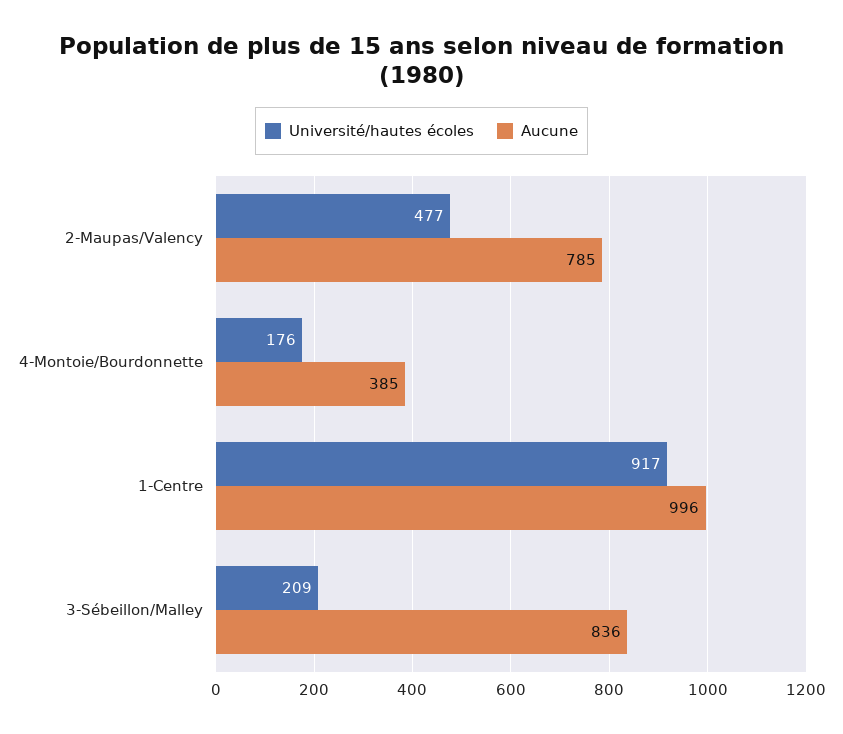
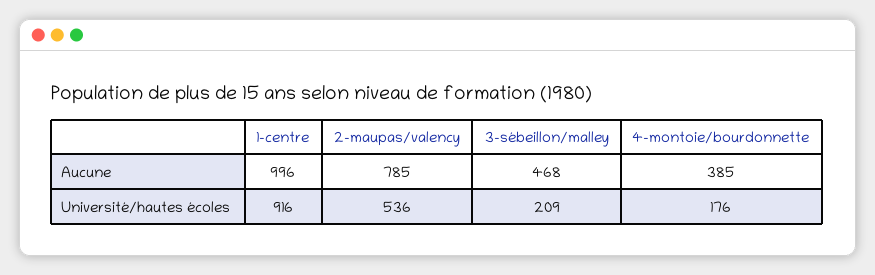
Université/hautes écoles, 2-Maupas/Valency: 477 -> 536
Université/hautes écoles, 1-Centre: 917 -> 916
Aucune, 3-Sébeillon/Malley: 836 -> 468

